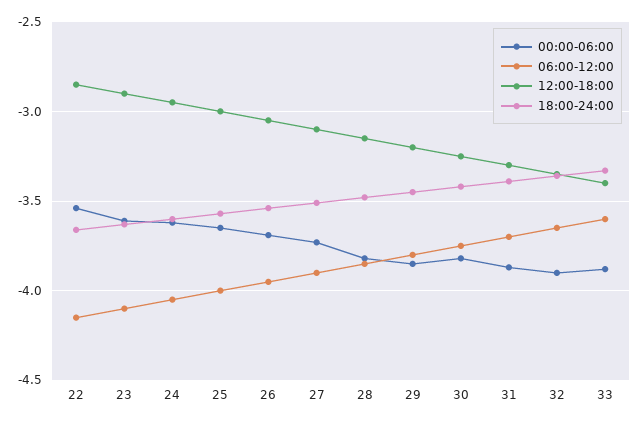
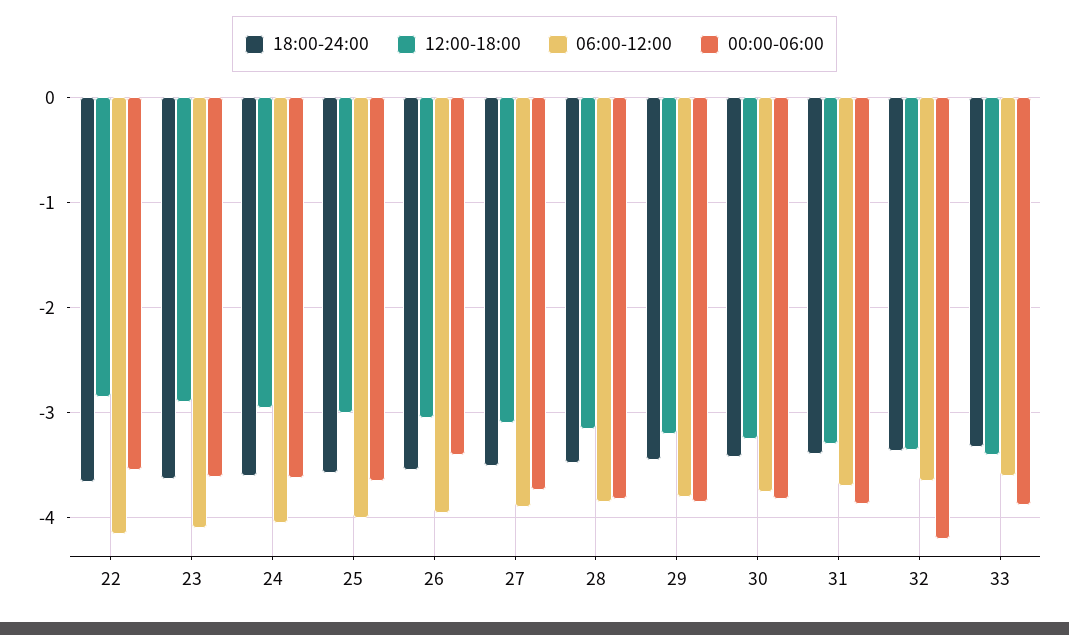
00:00-06:00, 26: -3.7 -> -3.4
00:00-06:00, 32: -3.9 -> -4.2

